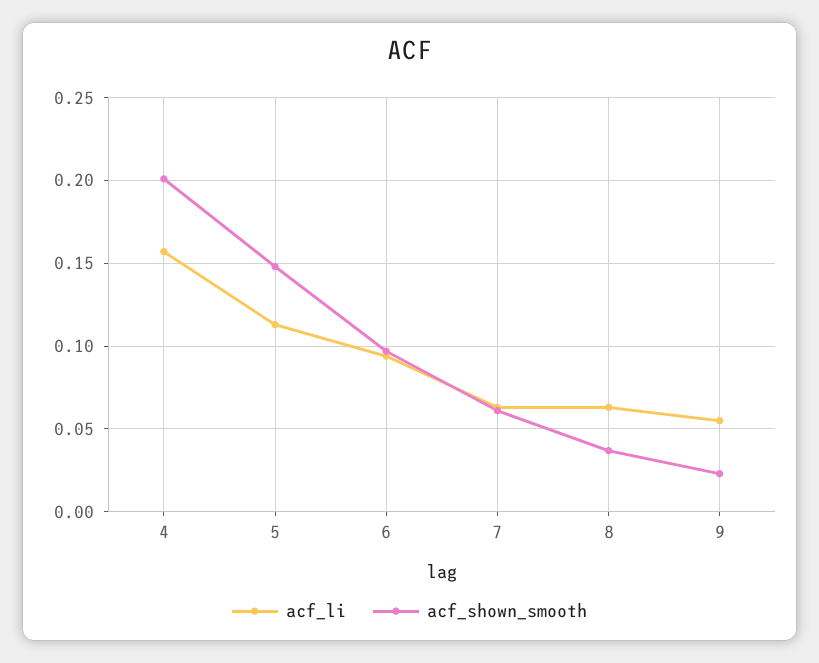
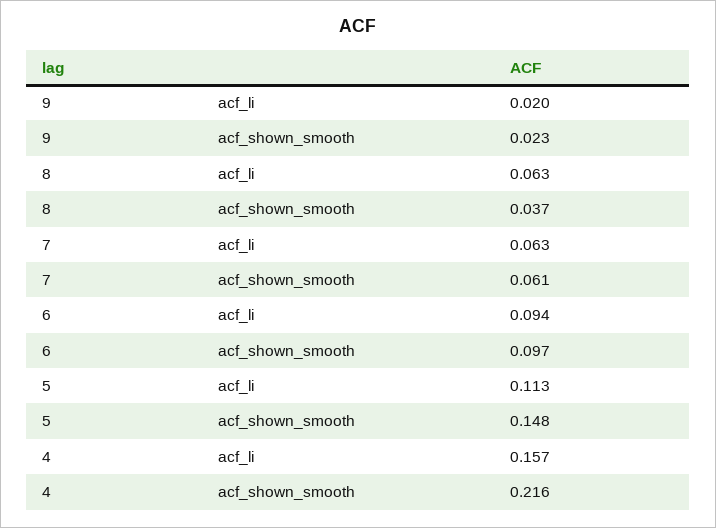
acf_shown_smooth, 4: 0.2 -> 0.216
acf_li, 9: 0.055 -> 0.02

